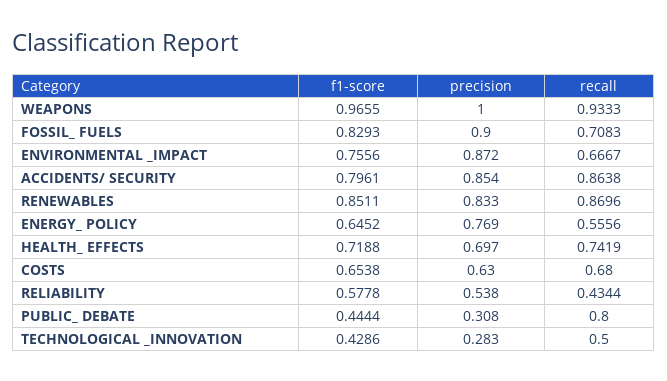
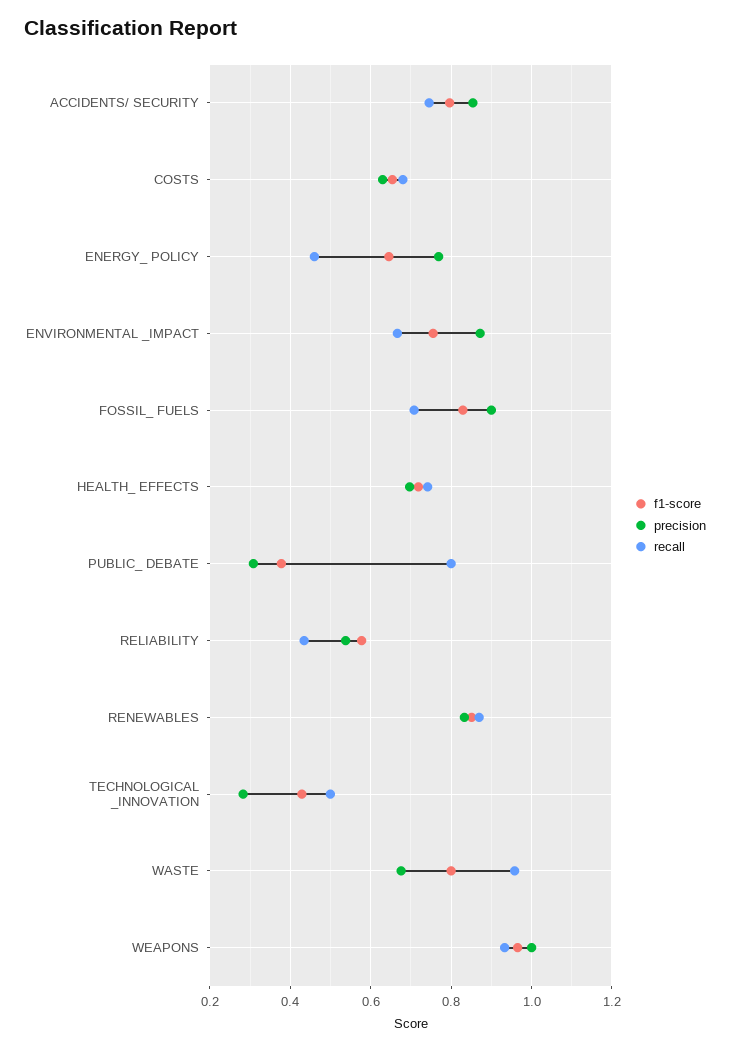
recall, ACCIDENTS/ SECURITY: 0.8638 -> 0.74
recall, ENERGY_ POLICY: 0.5556 -> 0.46
f1-score, PUBLIC_ DEBATE: 0.4444 -> 0.38
f1-score, WASTE: none -> 0.8
precision, WASTE: none -> 0.68
recall, WASTE: none -> 0.96

